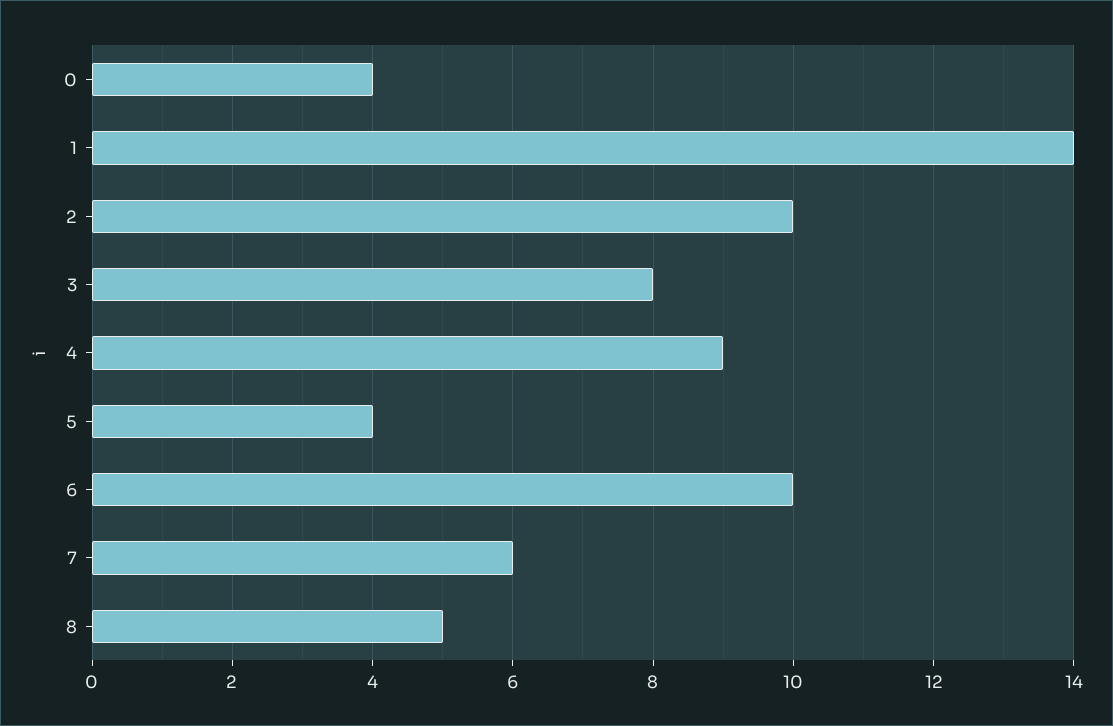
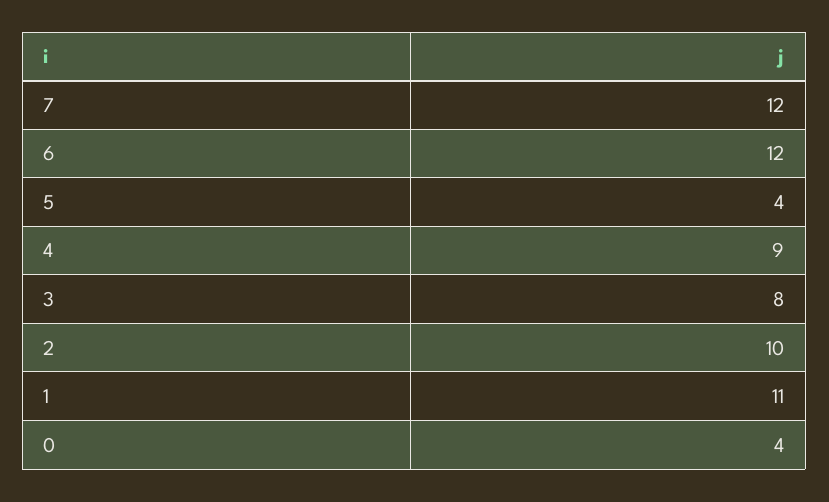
1: 14 -> 11
6: 10 -> 12
7: 6 -> 12
8: 5 -> none

